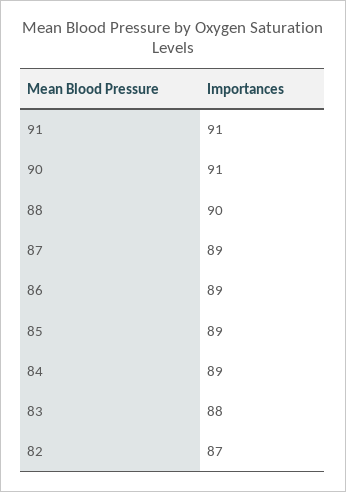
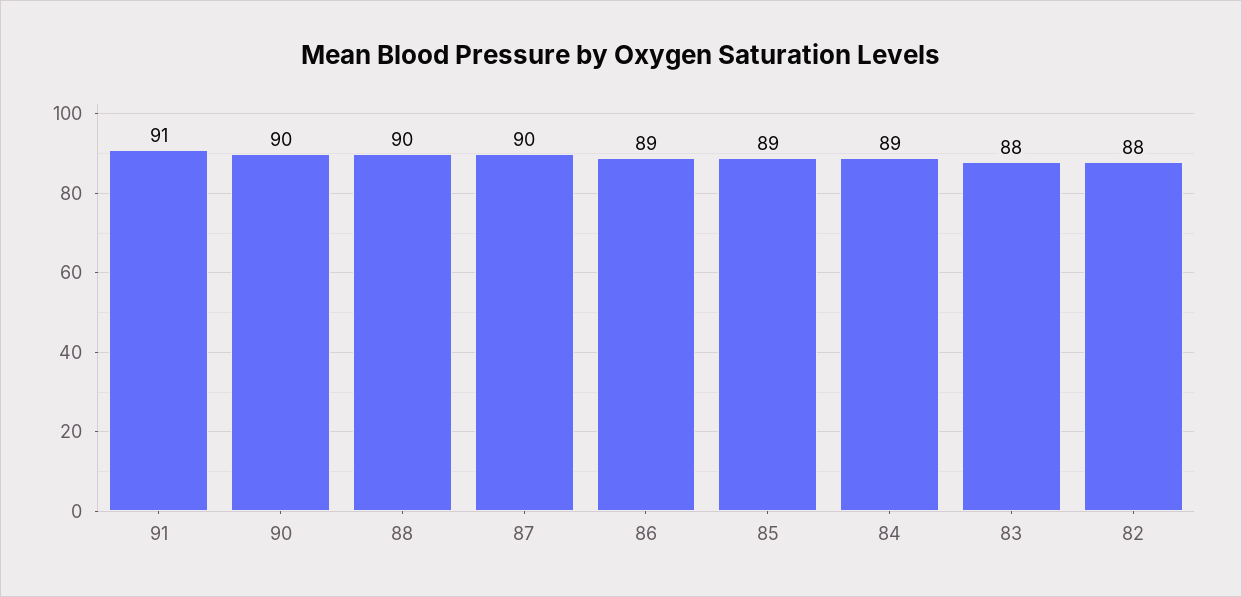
90: 91 -> 90
87: 89 -> 90
82: 87 -> 88

